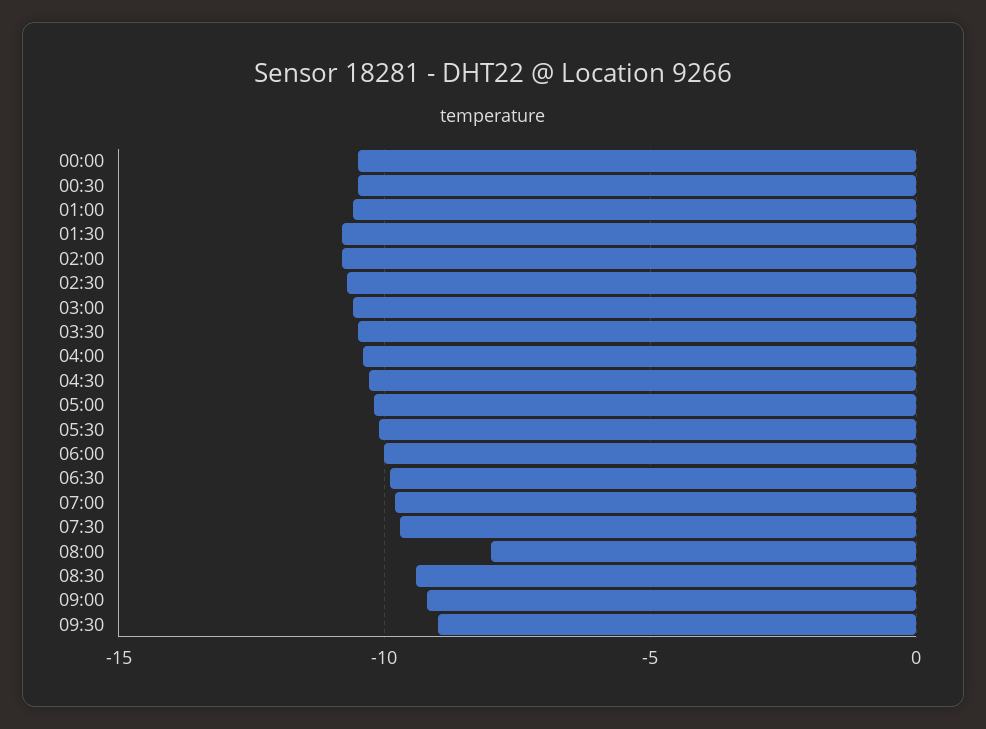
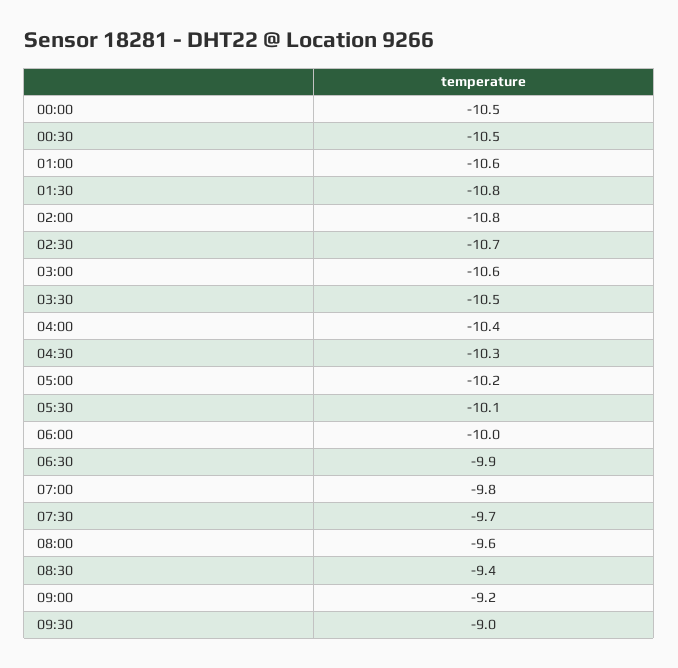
08:00: -8 -> -9.6

